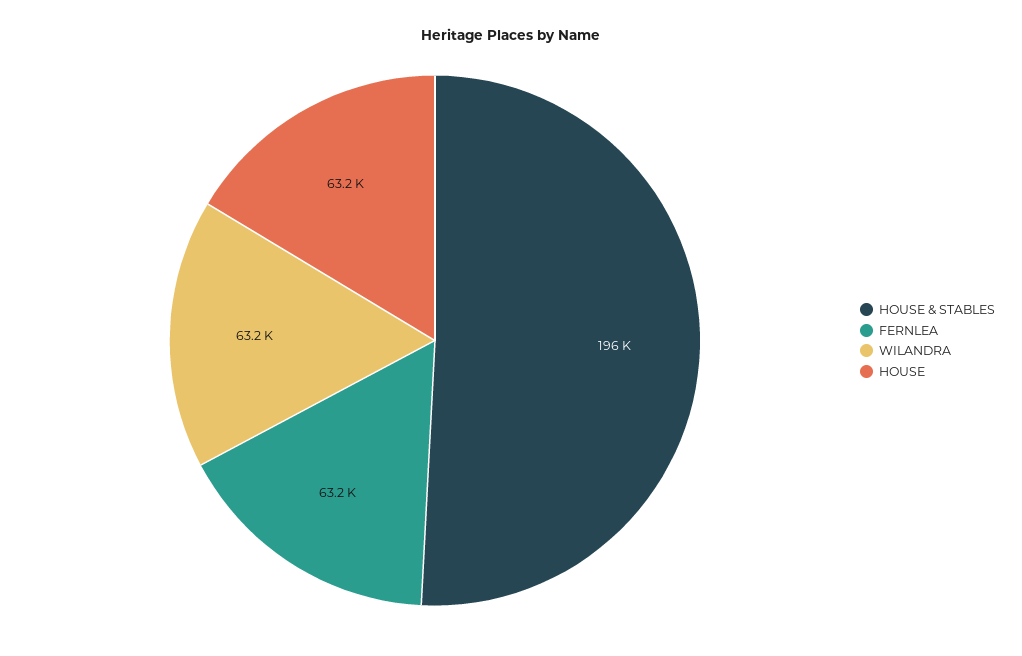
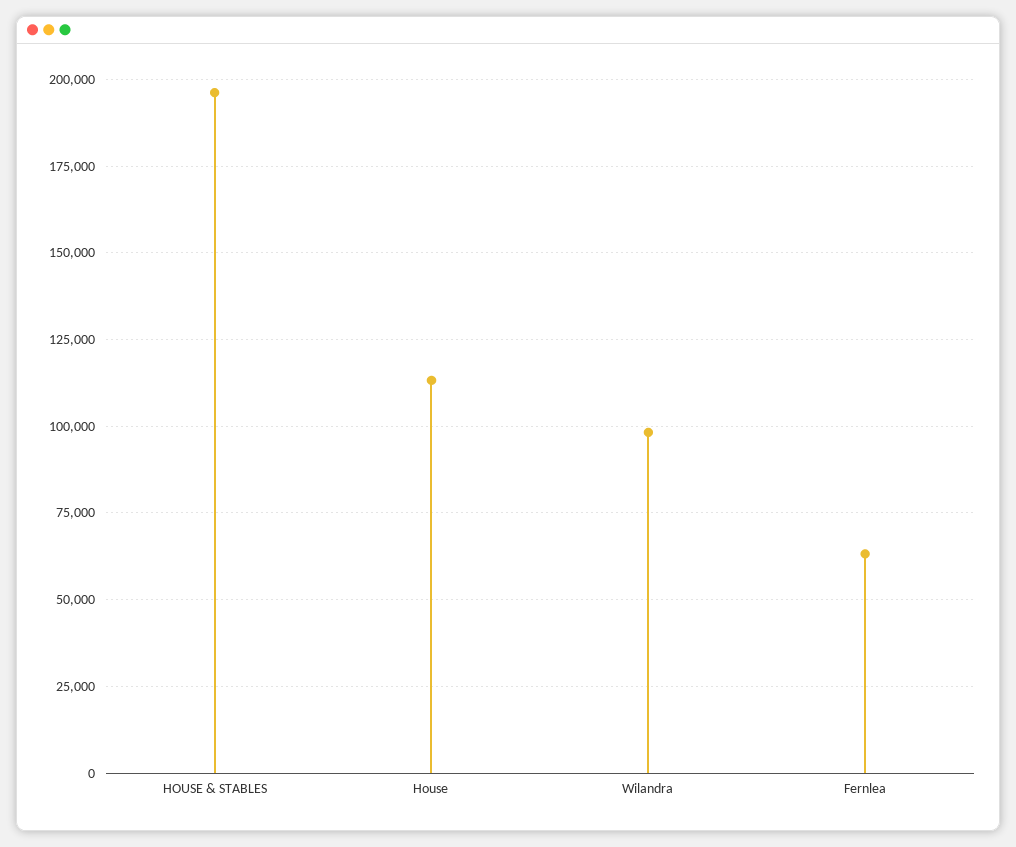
WILANDRA: 63200 -> 97500
HOUSE: 63200 -> 112500

